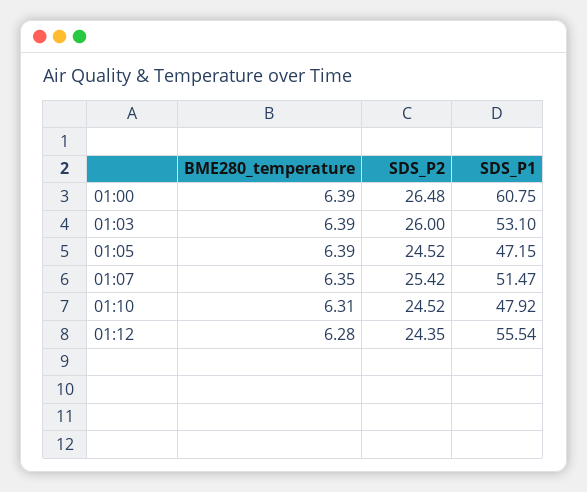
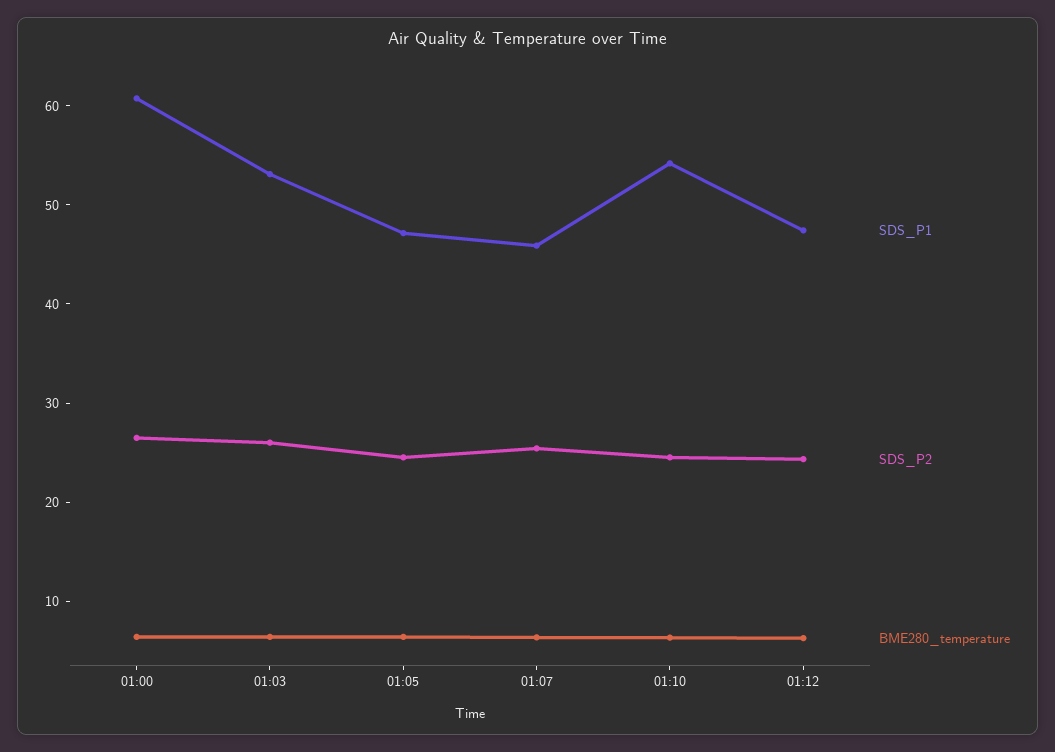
SDS_P1, 01:07: 51.47 -> 46
SDS_P1, 01:10: 47.92 -> 54
SDS_P1, 01:12: 55.54 -> 48

